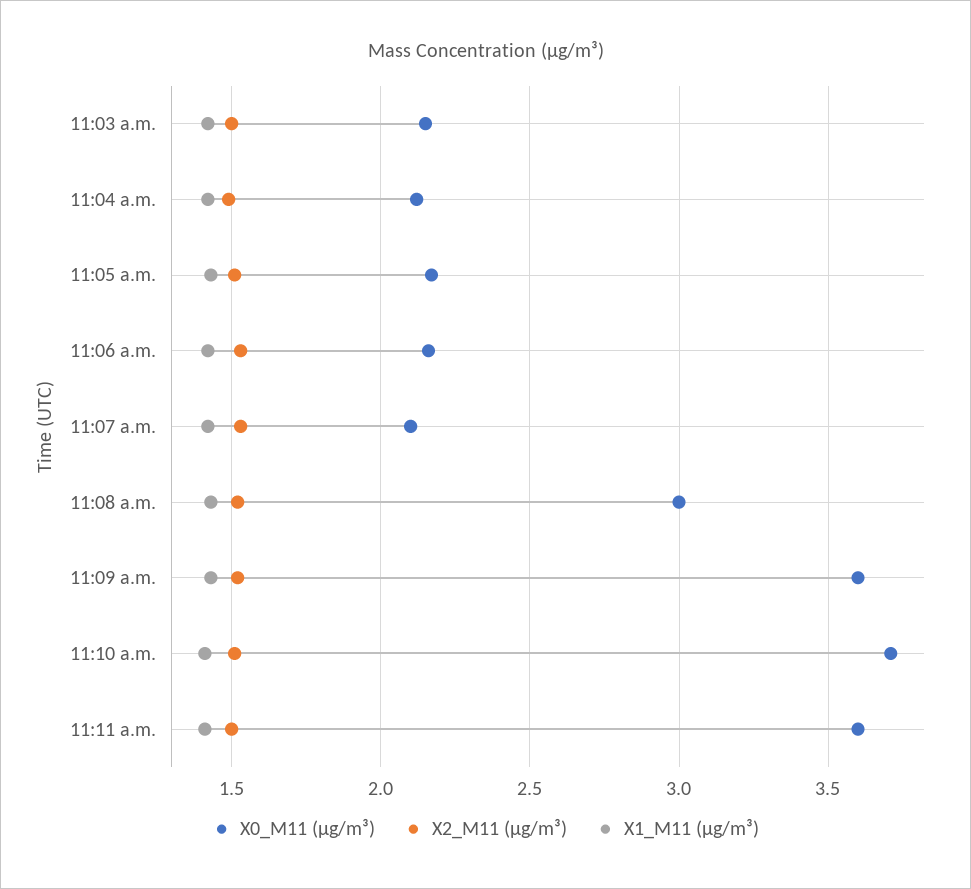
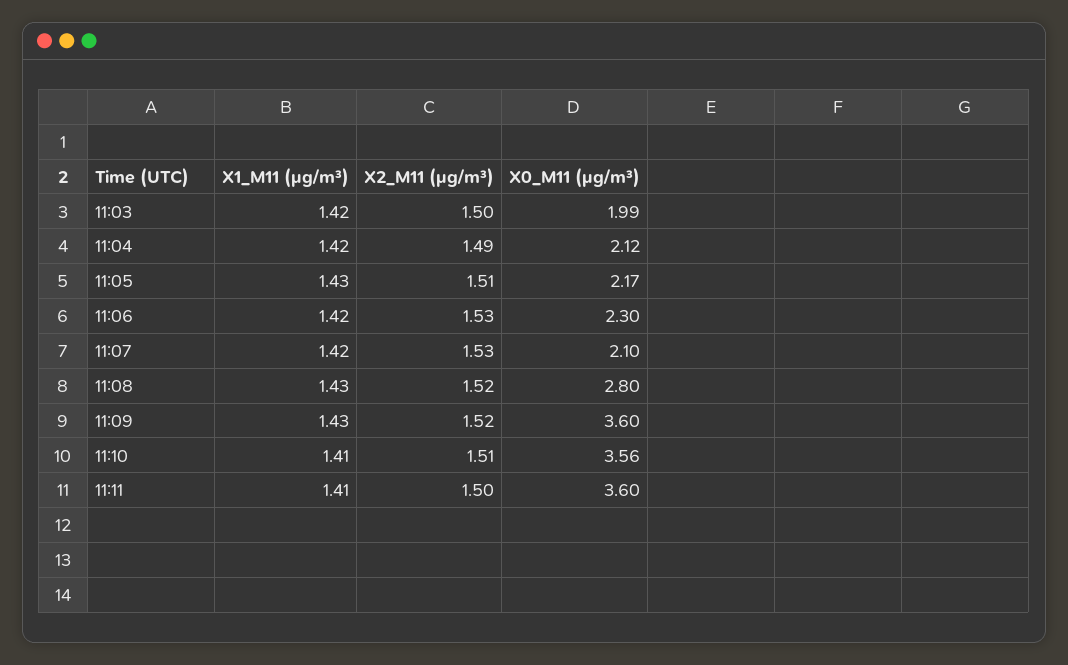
X0_M11 (μg/m³), 11:03 a.m.: 2.15 -> 1.99
X0_M11 (μg/m³), 11:06 a.m.: 2.15 -> 2.3
X0_M11 (μg/m³), 11:08 a.m.: 3 -> 2.8
X0_M11 (μg/m³), 11:10 a.m.: 3.7 -> 3.56

